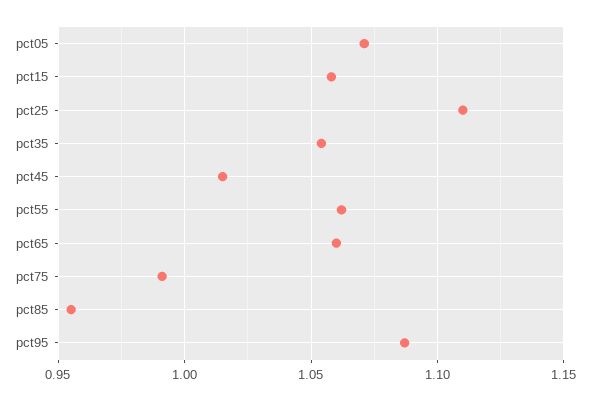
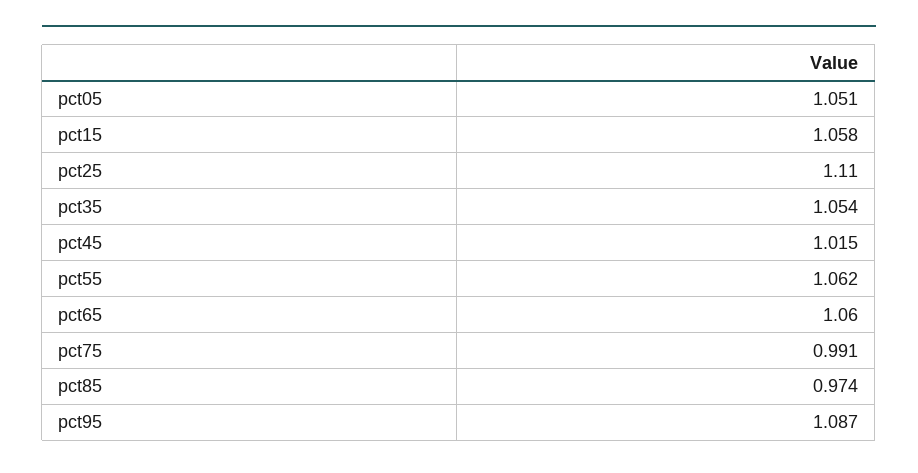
pct05: 1.07 -> 1.051
pct85: 0.955 -> 0.974

